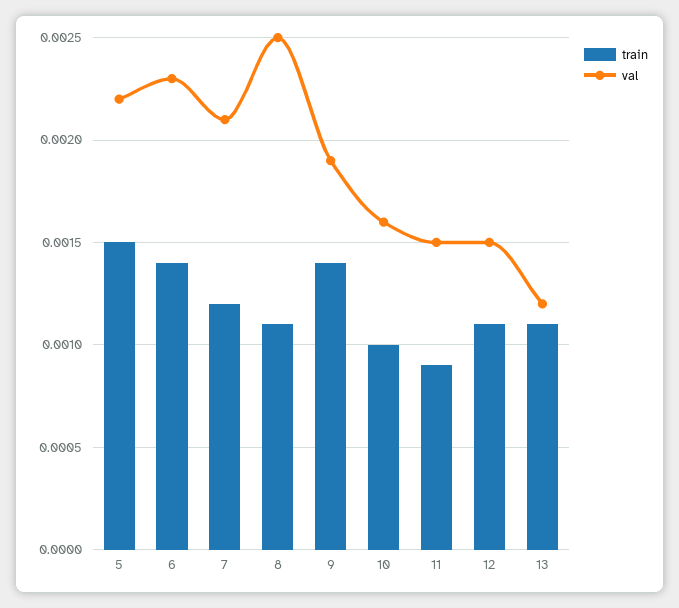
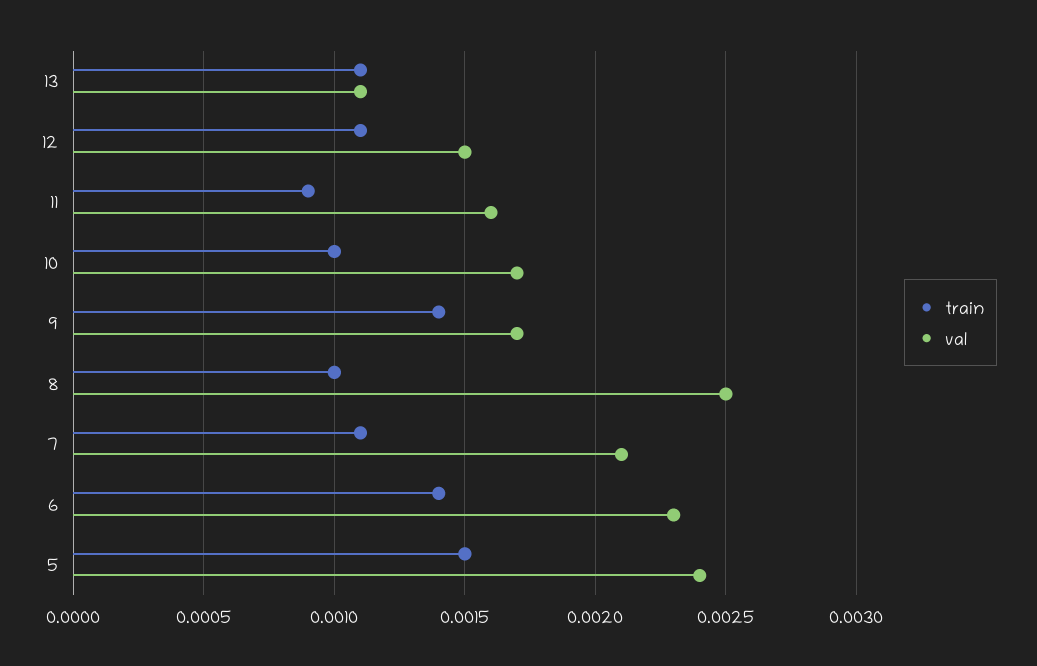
val, 5: 0.0022 -> 0.0024
train, 7: 0.0012 -> 0.0011
train, 8: 0.0011 -> 0.001
val, 9: 0.0019 -> 0.0017
val, 10: 0.0016 -> 0.0017
val, 11: 0.0015 -> 0.0016
val, 13: 0.0012 -> 0.0011

